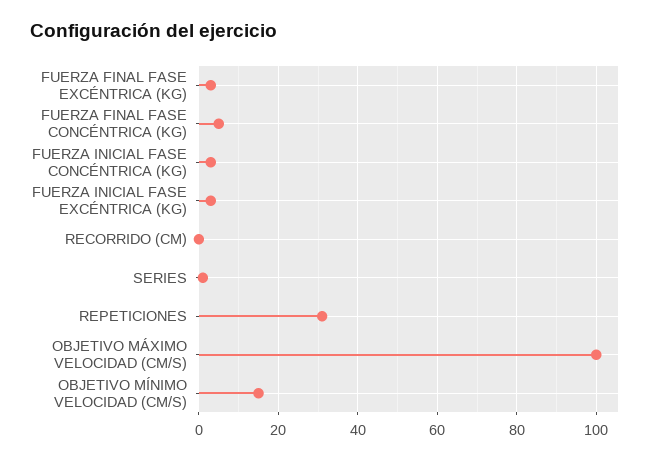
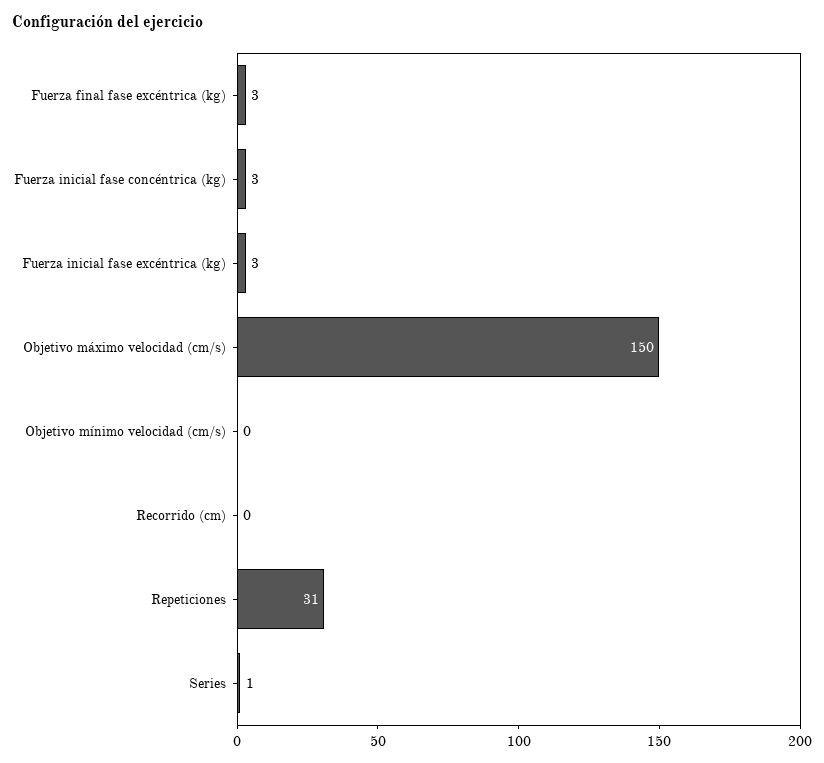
FUERZA FINAL FASE CONCÉNTRICA (KG): 5 -> none
OBJETIVO MÁXIMO VELOCIDAD (CM/S): 100 -> 150
OBJETIVO MÍNIMO VELOCIDAD (CM/S): 15 -> 0

